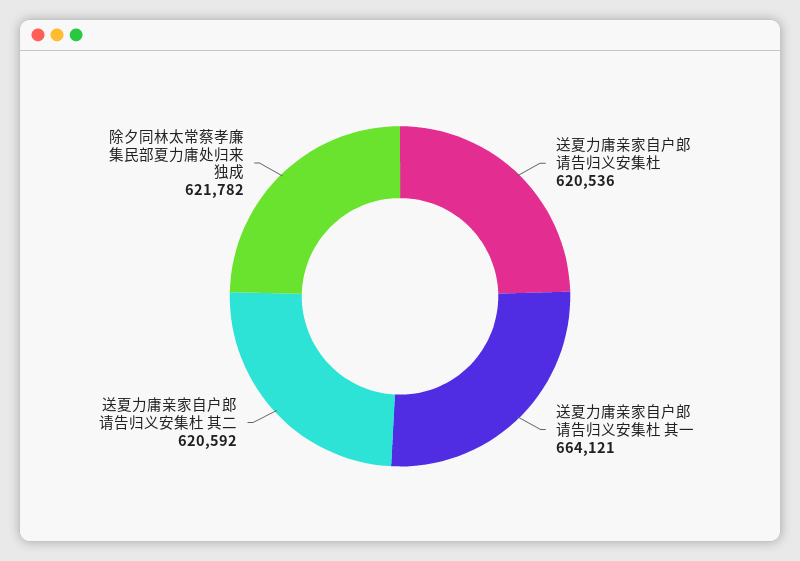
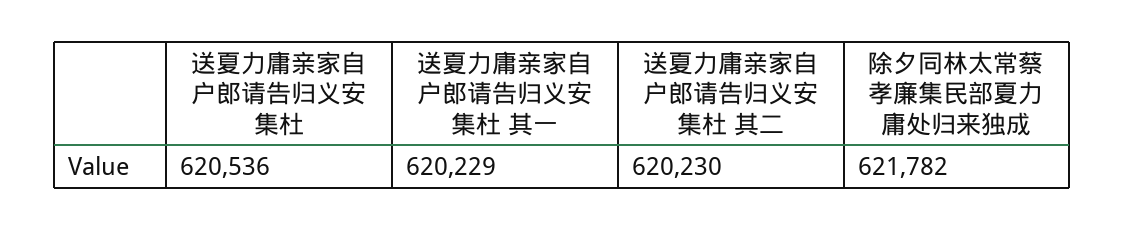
送夏力庸亲家自户郎请告归义安集杜 其一: 664121 -> 620229
送夏力庸亲家自户郎请告归义安集杜 其二: 620592 -> 620230

